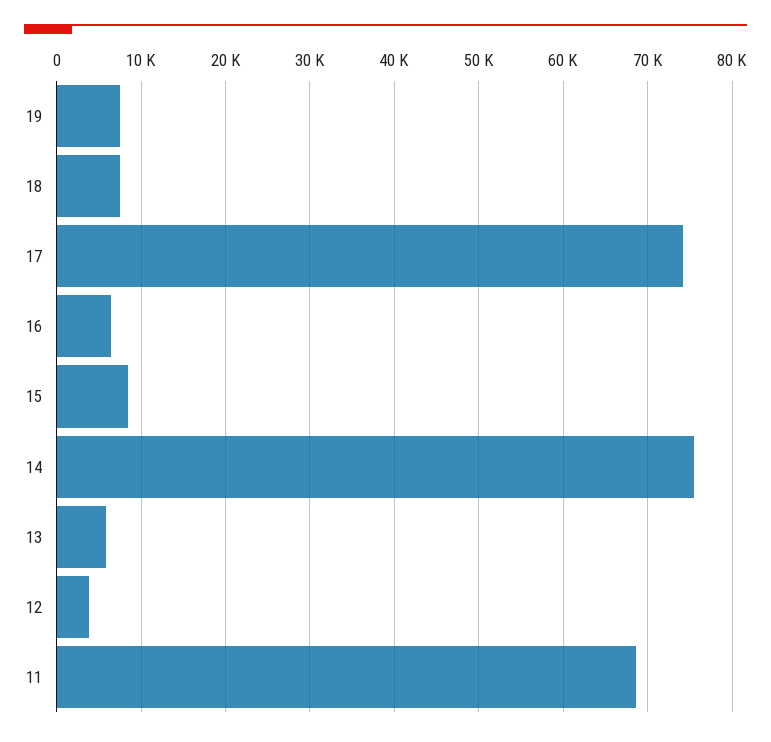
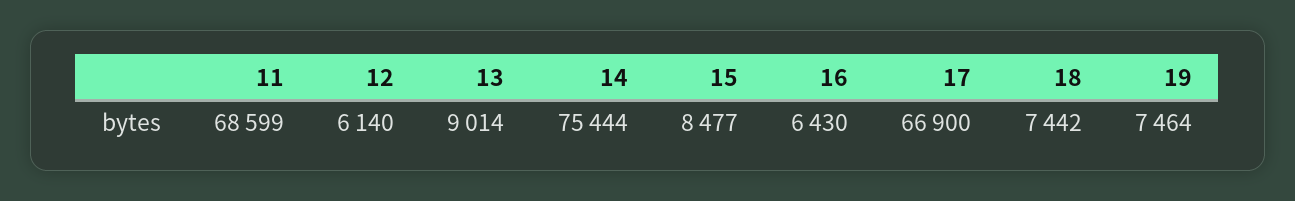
17: 74000 -> 66900
13: 6000 -> 9014
12: 4000 -> 6140

